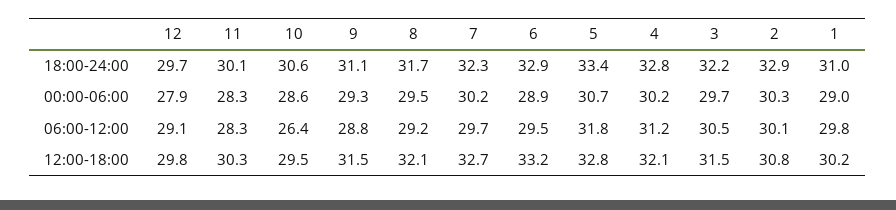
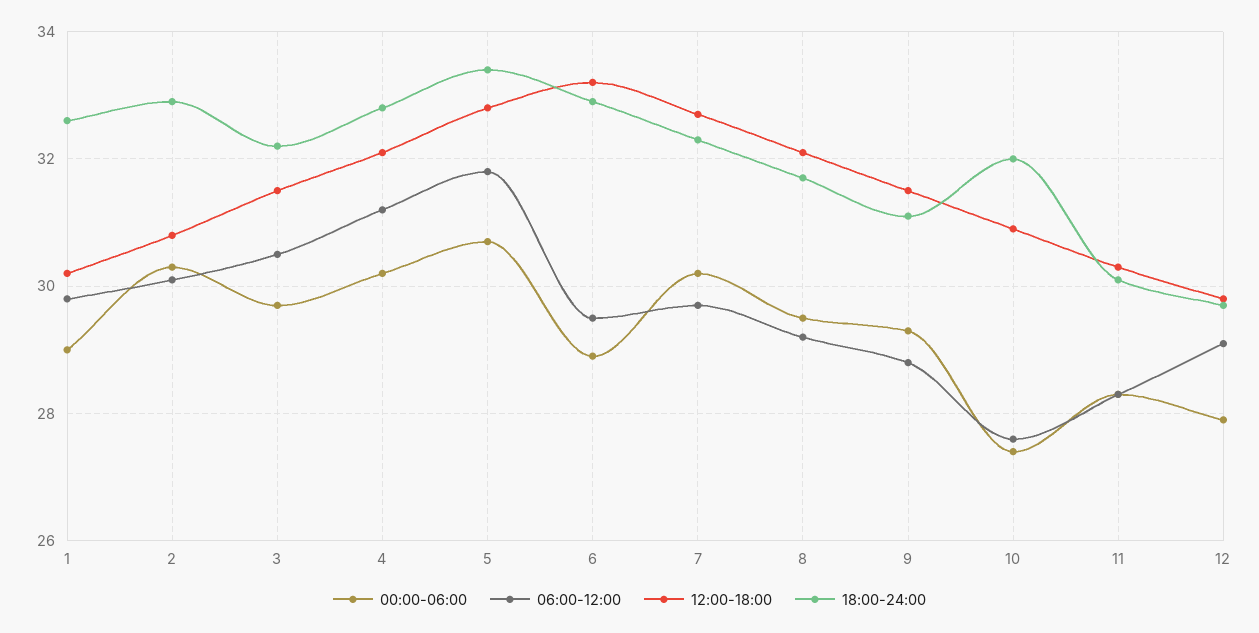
18:00-24:00, 10: 30.6 -> 32
18:00-24:00, 1: 31 -> 32.5
00:00-06:00, 10: 28.6 -> 27.5
06:00-12:00, 10: 26.4 -> 27.5
12:00-18:00, 10: 29.5 -> 31

